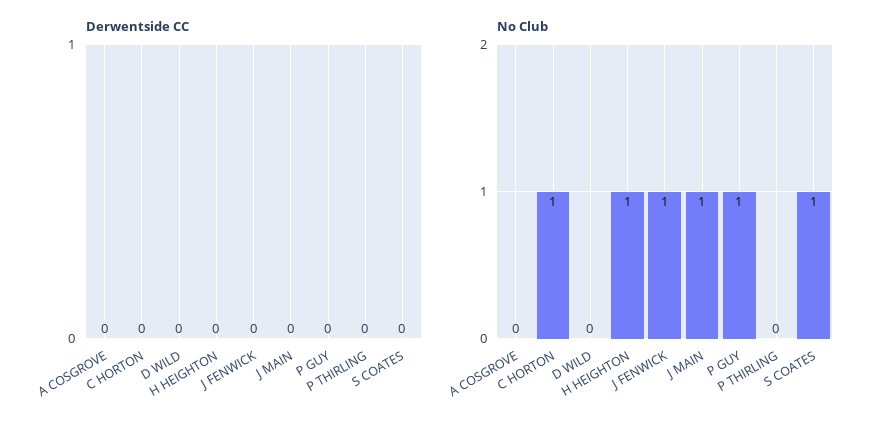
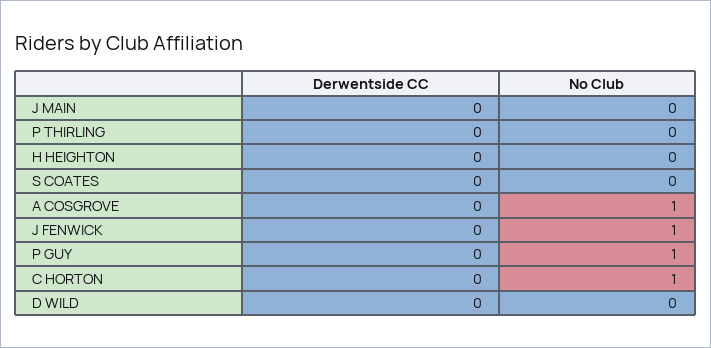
No Club, A COSGROVE: 0 -> 1
No Club, H HEIGHTON: 1 -> 0
No Club, J MAIN: 1 -> 0
No Club, S COATES: 1 -> 0

